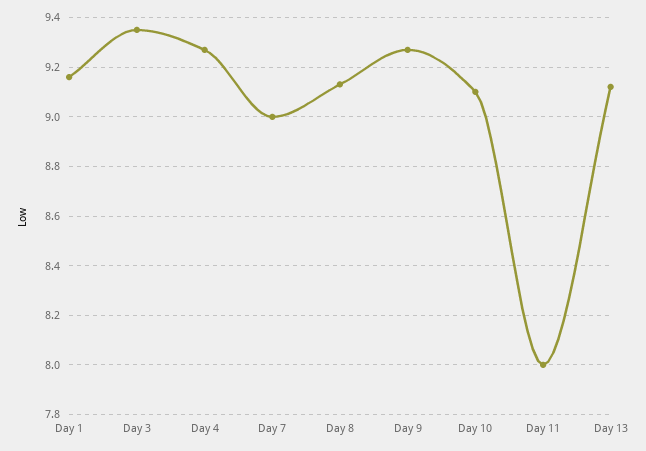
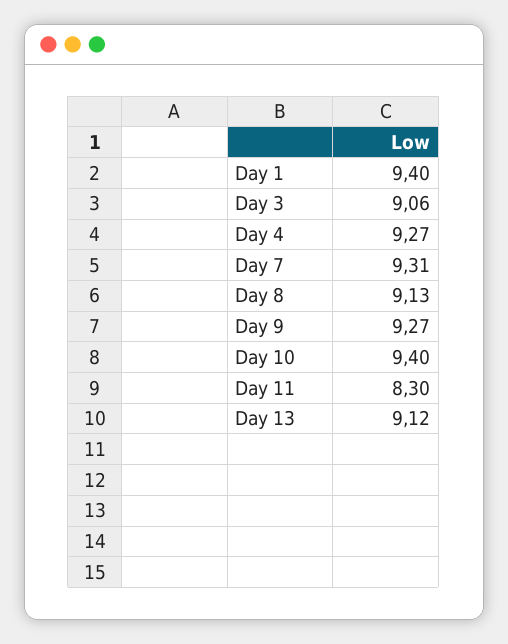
Day 1: 9.15 -> 9.4
Day 3: 9.35 -> 9.06
Day 7: 9 -> 9.31
Day 10: 9.1 -> 9.4
Day 11: 8 -> 8.3

